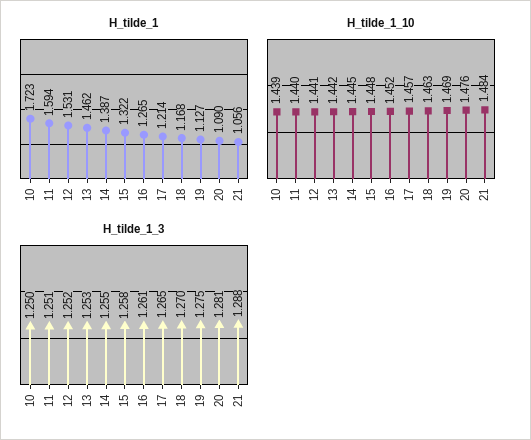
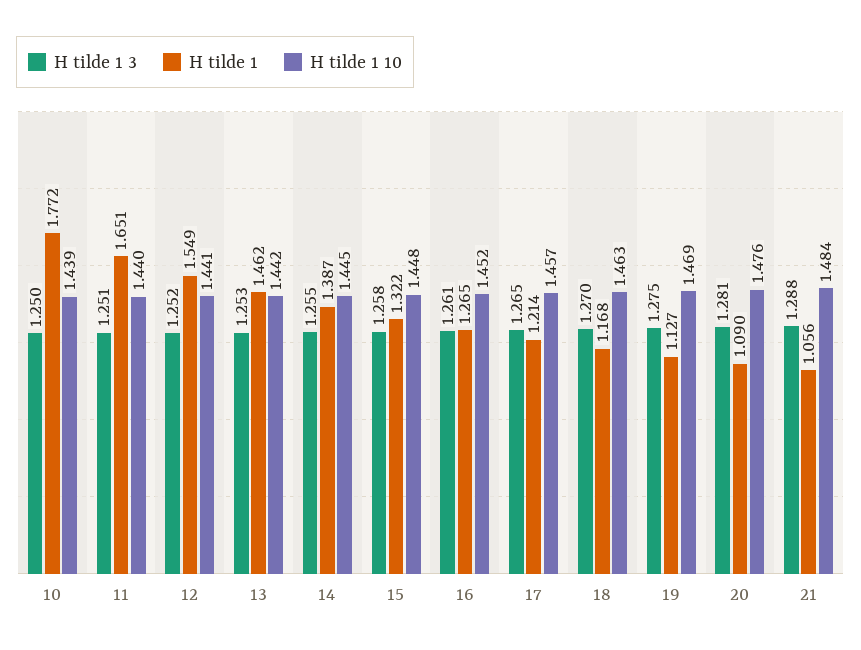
H_tilde_1, 10: 1.723 -> 1.772
H_tilde_1, 11: 1.594 -> 1.651
H_tilde_1, 12: 1.531 -> 1.549

